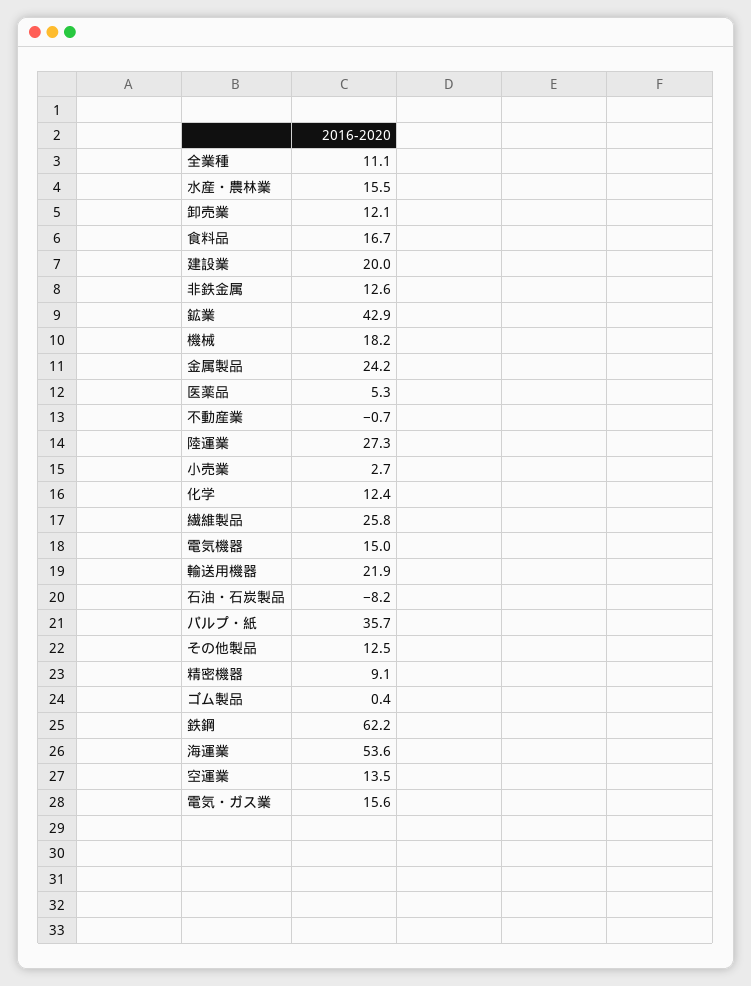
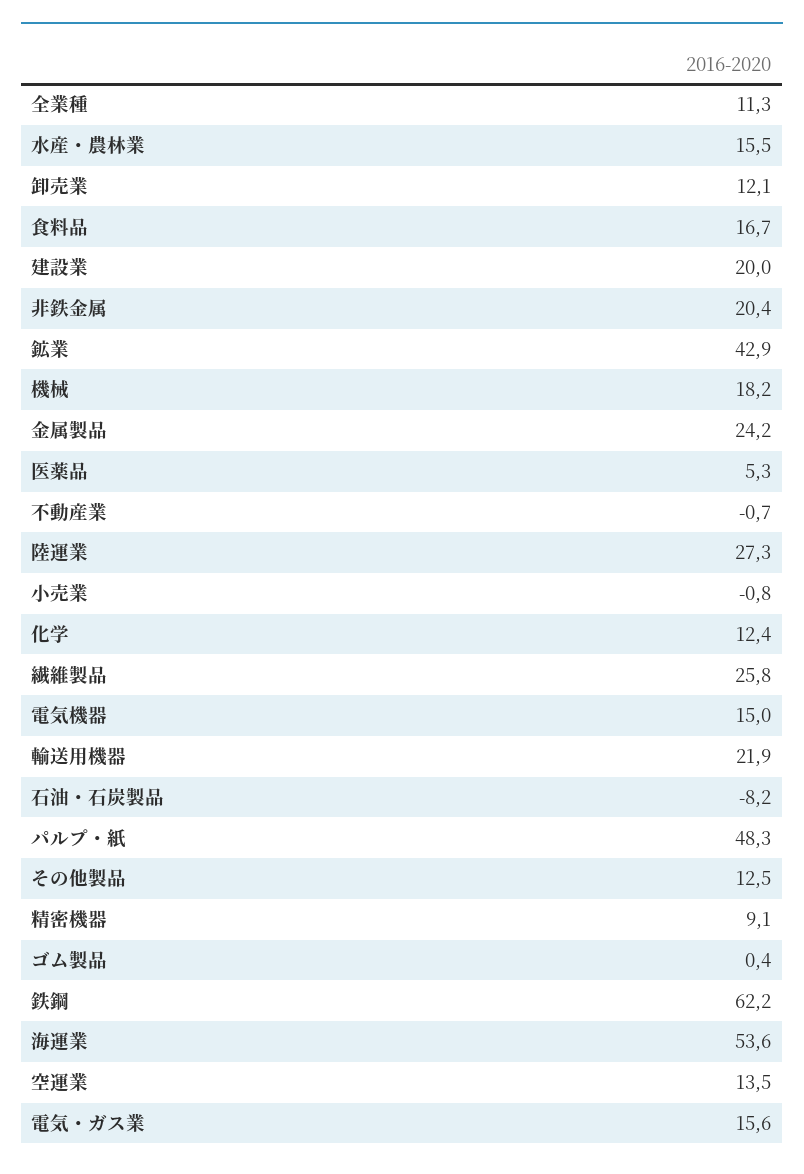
全業種: 11.1 -> 11.3
非鉄金属: 12.6 -> 20.4
小売業: 2.7 -> -0.8
パルプ・紙: 35.7 -> 48.3

